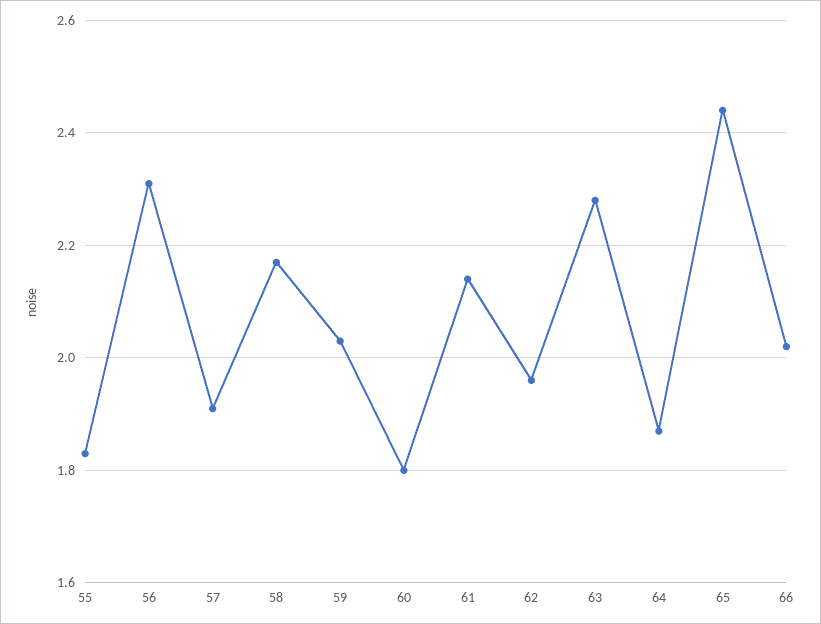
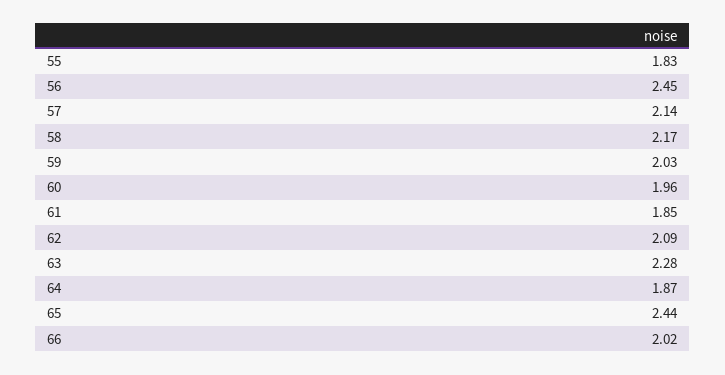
56: 2.3 -> 2.45
57: 1.9 -> 2.14
60: 1.8 -> 1.96
61: 2.15 -> 1.85
62: 1.95 -> 2.09

